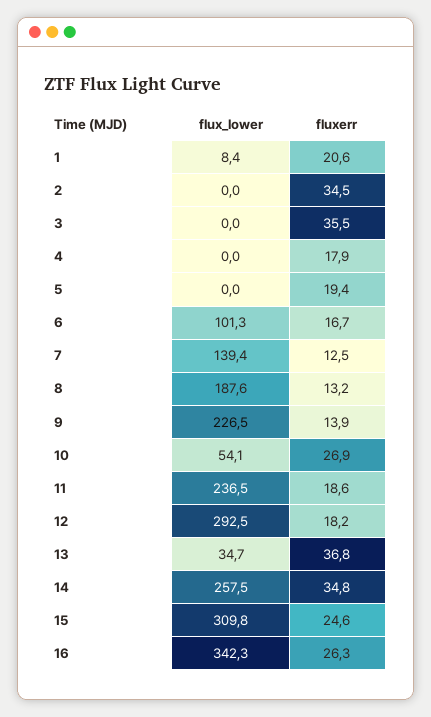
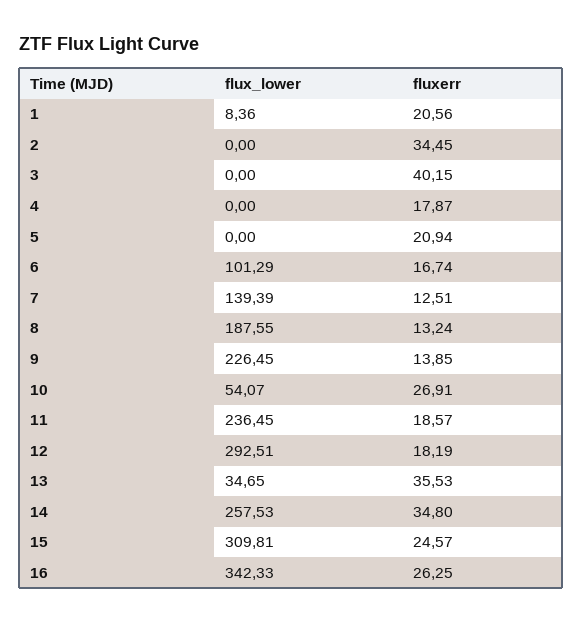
fluxerr, 3: 35.5 -> 40.15
fluxerr, 5: 19.4 -> 20.94
fluxerr, 13: 36.8 -> 35.53

